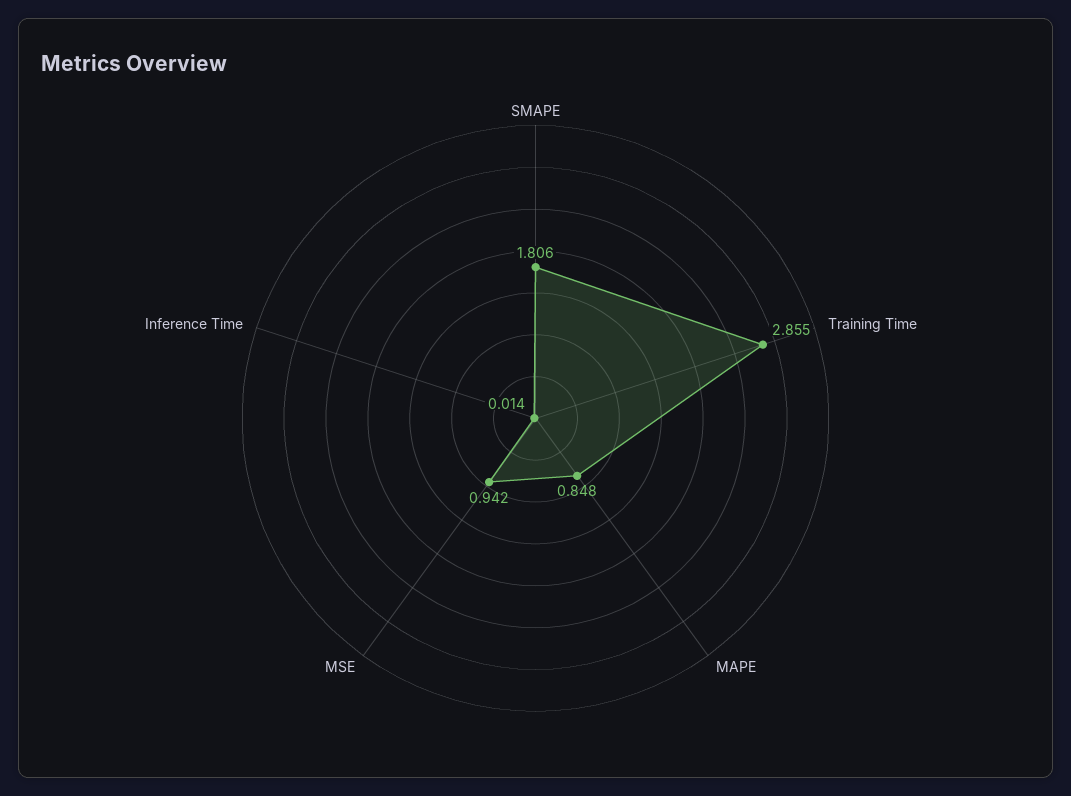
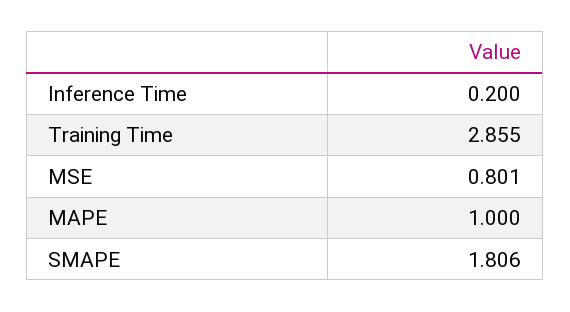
MAPE: 0.848 -> 1
MSE: 0.942 -> 0.801
Inference Time: 0.014 -> 0.2

